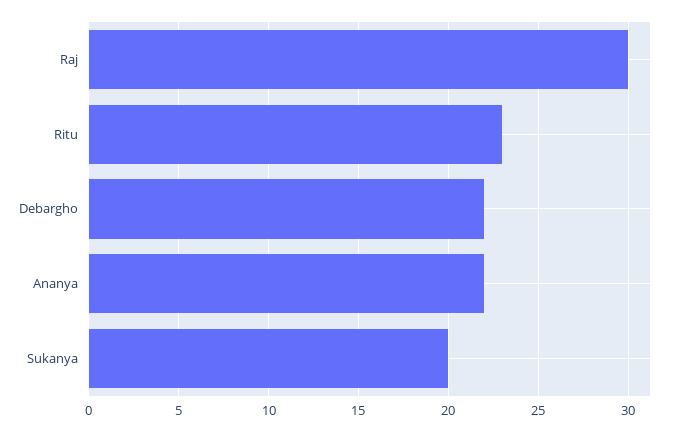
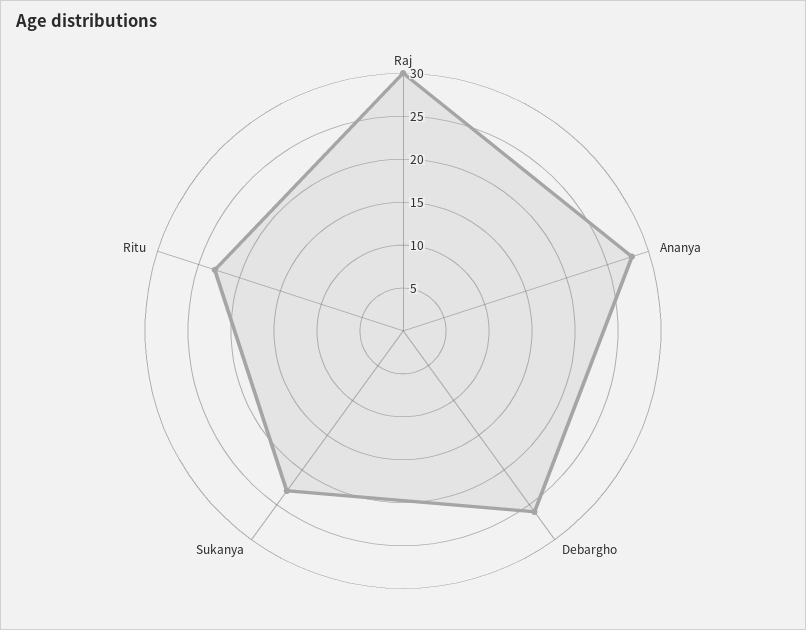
Debargho: 22 -> 26
Ananya: 22 -> 28
Sukanya: 20 -> 23

